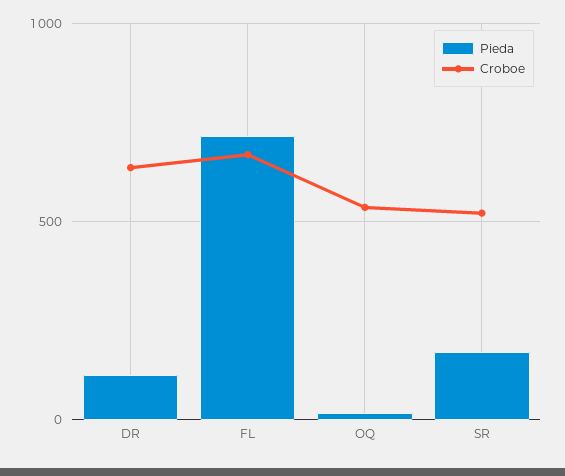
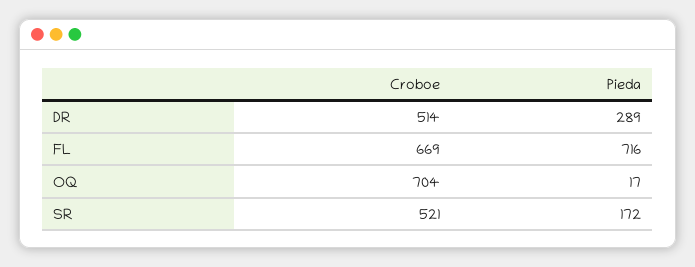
Pieda, DR: 100 -> 289
Croboe, DR: 650 -> 514
Croboe, OQ: 550 -> 704

